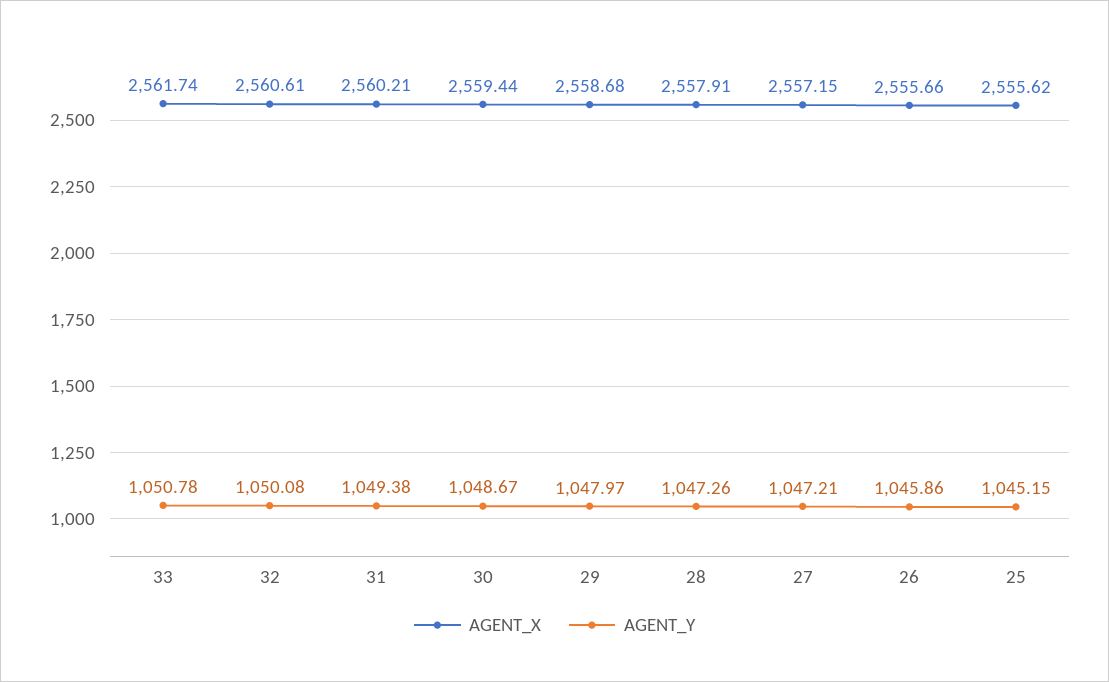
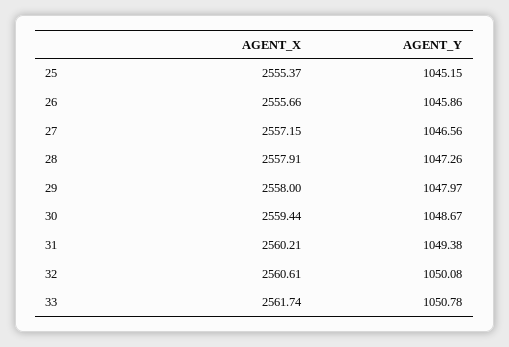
AGENT_X, 29: 2558.68 -> 2558
AGENT_Y, 27: 1047.21 -> 1046.56
AGENT_X, 25: 2555.62 -> 2555.37

